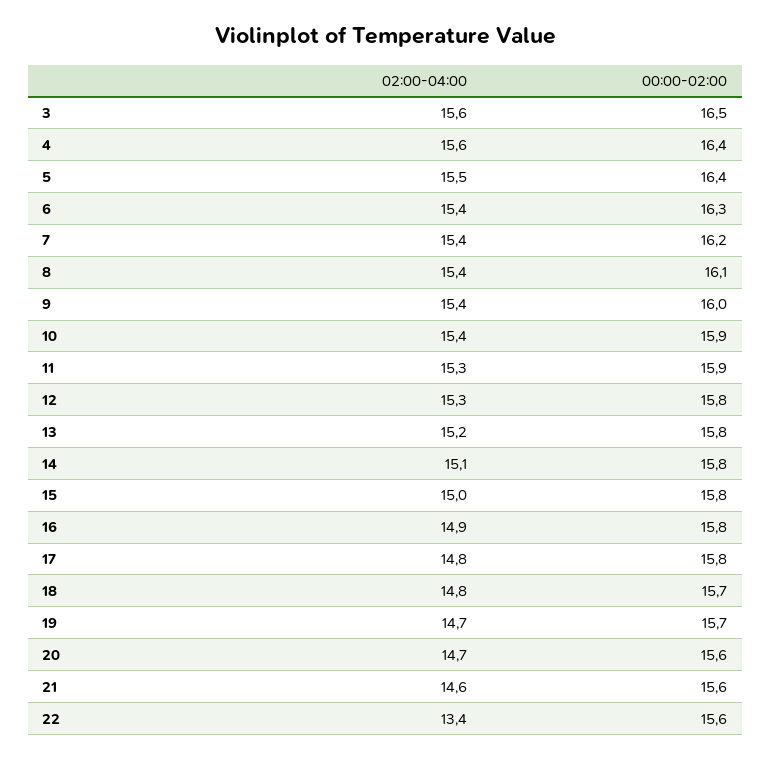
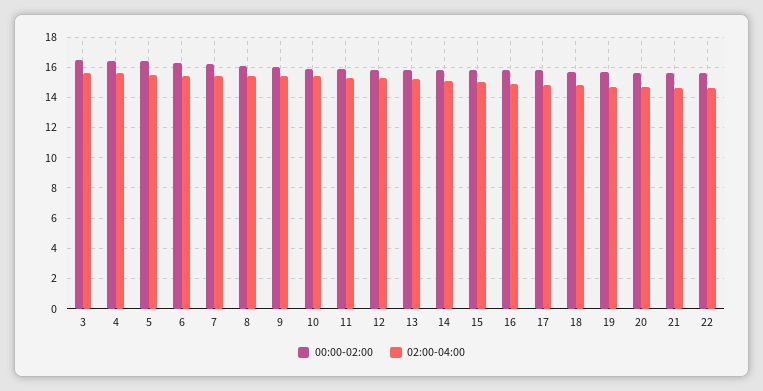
02:00-04:00, 22: 13.4 -> 14.5

